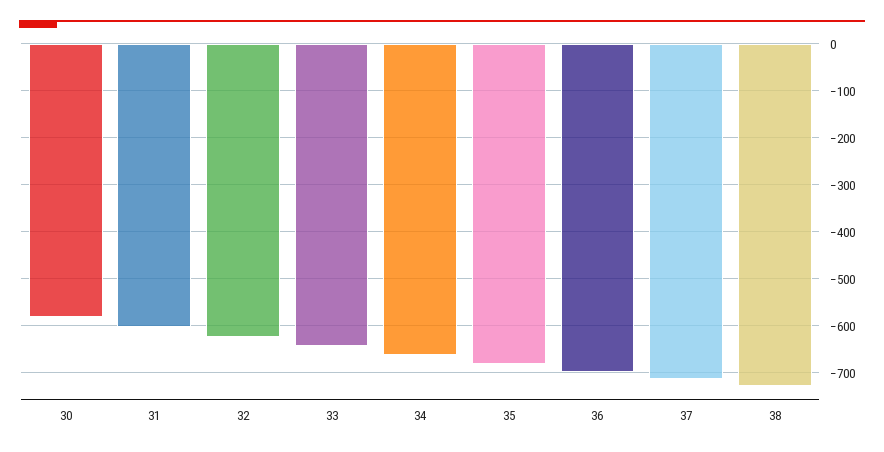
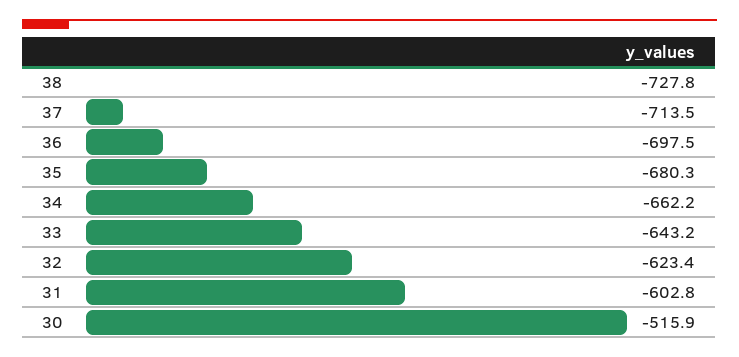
30: -580 -> -515.9

